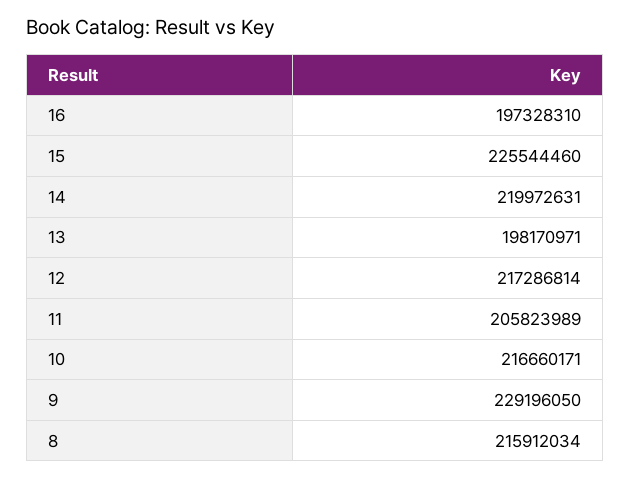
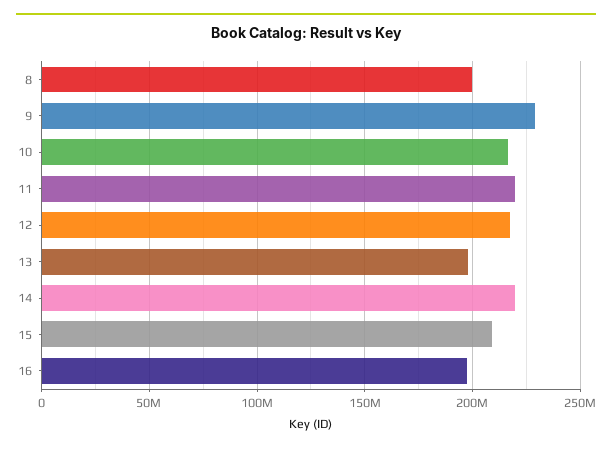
15: 225544460 -> 210000000
11: 205823989 -> 220000000
8: 215912034 -> 200000000

